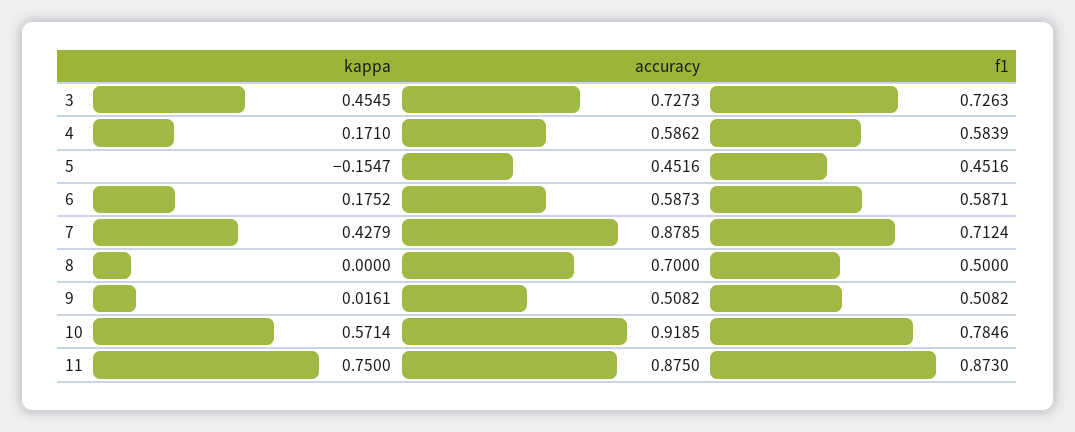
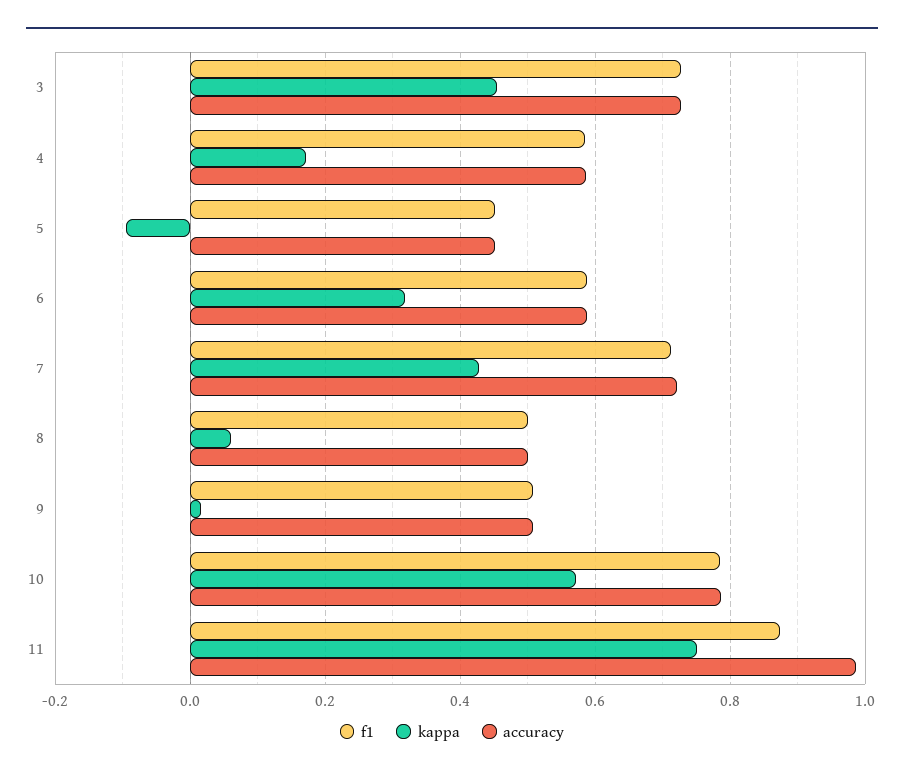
kappa, 5: -0.1547 -> -0.1
kappa, 6: 0.1752 -> 0.32
accuracy, 7: 0.8785 -> 0.72
kappa, 8: 0 -> 0.06
accuracy, 8: 0.7 -> 0.5
accuracy, 10: 0.9185 -> 0.78
accuracy, 11: 0.875 -> 0.98

